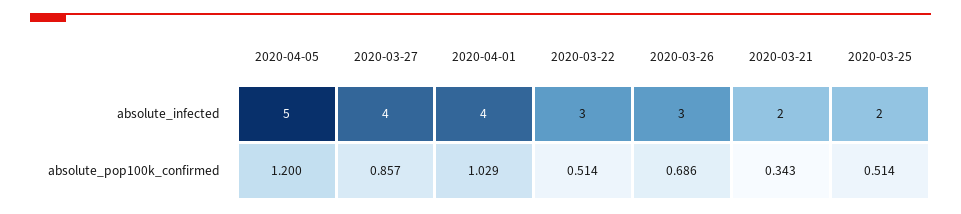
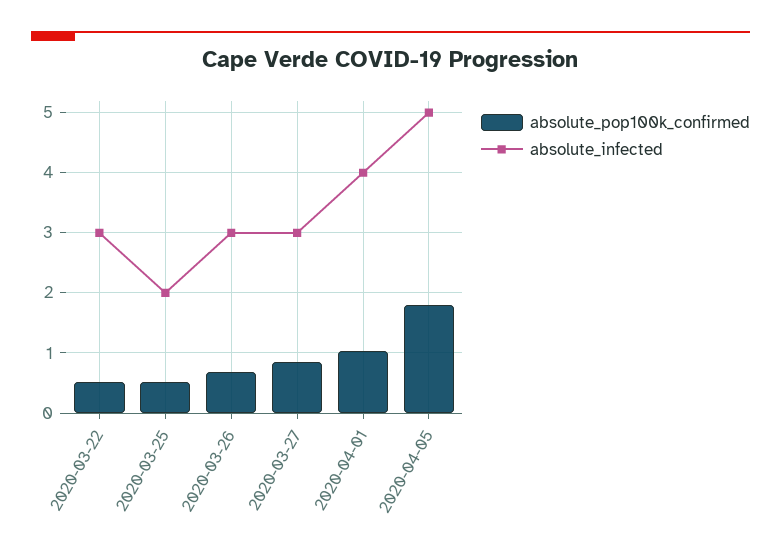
absolute_infected, 2020-03-27: 4 -> 3
absolute_infected, 2020-03-21: 2 -> none
absolute_pop100k_confirmed, 2020-04-05: 1.2 -> 1.8
absolute_pop100k_confirmed, 2020-03-21: 0.343 -> none

